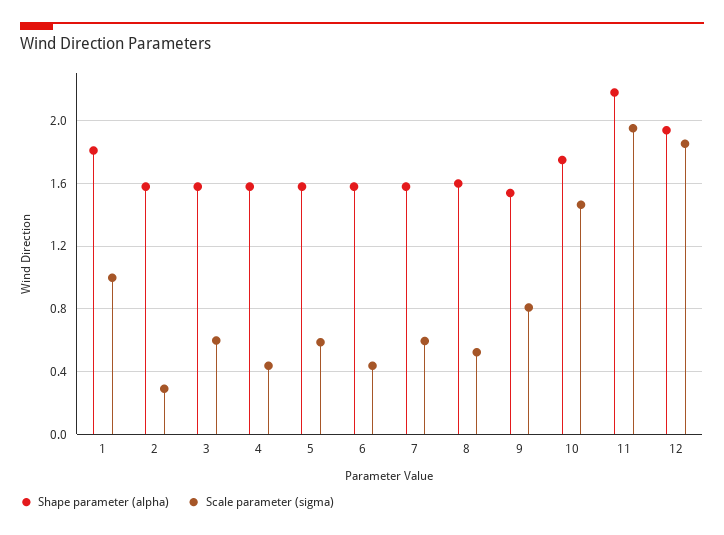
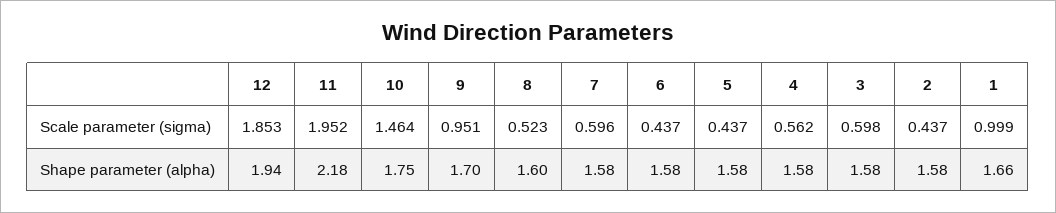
Shape parameter (alpha), 1: 1.8 -> 1.66
Scale parameter (sigma), 2: 0.3 -> 0.437
Scale parameter (sigma), 4: 0.45 -> 0.562
Scale parameter (sigma), 5: 0.6 -> 0.437
Shape parameter (alpha), 9: 1.55 -> 1.7
Scale parameter (sigma), 9: 0.8 -> 0.951

